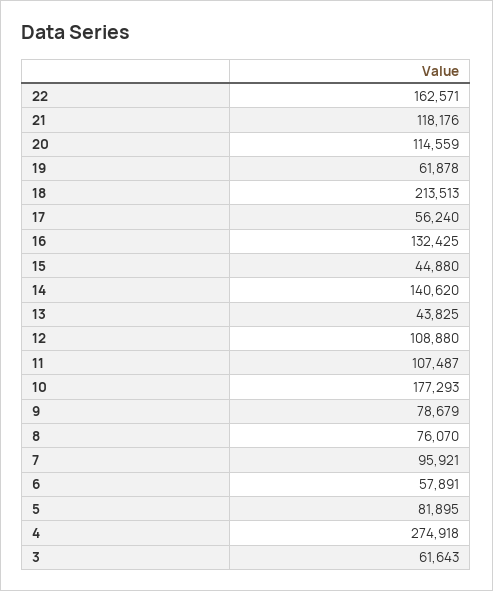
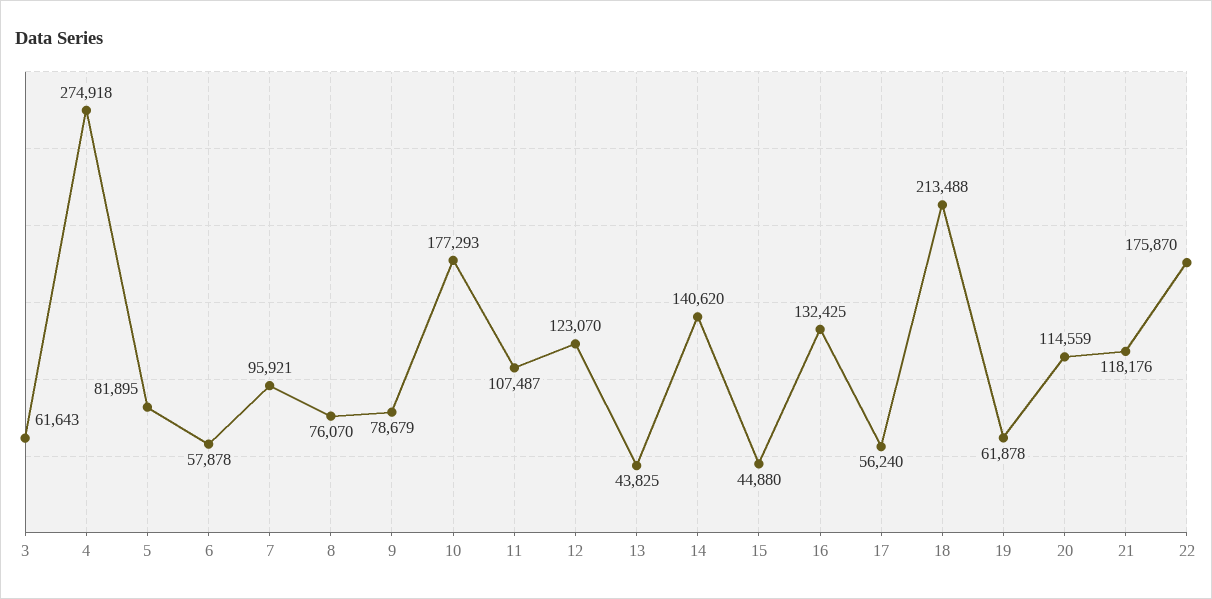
22: 162571 -> 175870
18: 213513 -> 213488
12: 108880 -> 123070
6: 57891 -> 57878

